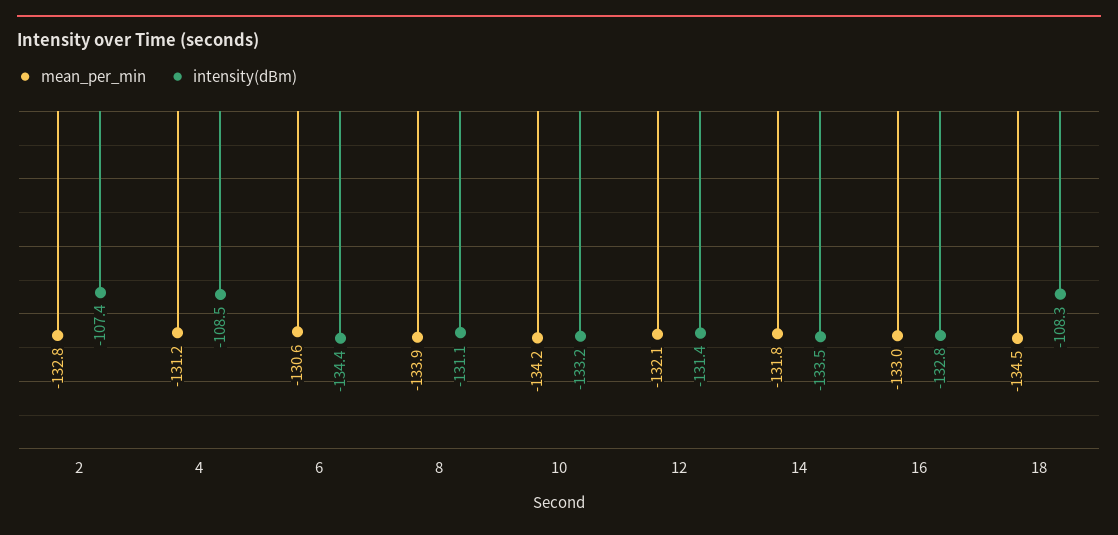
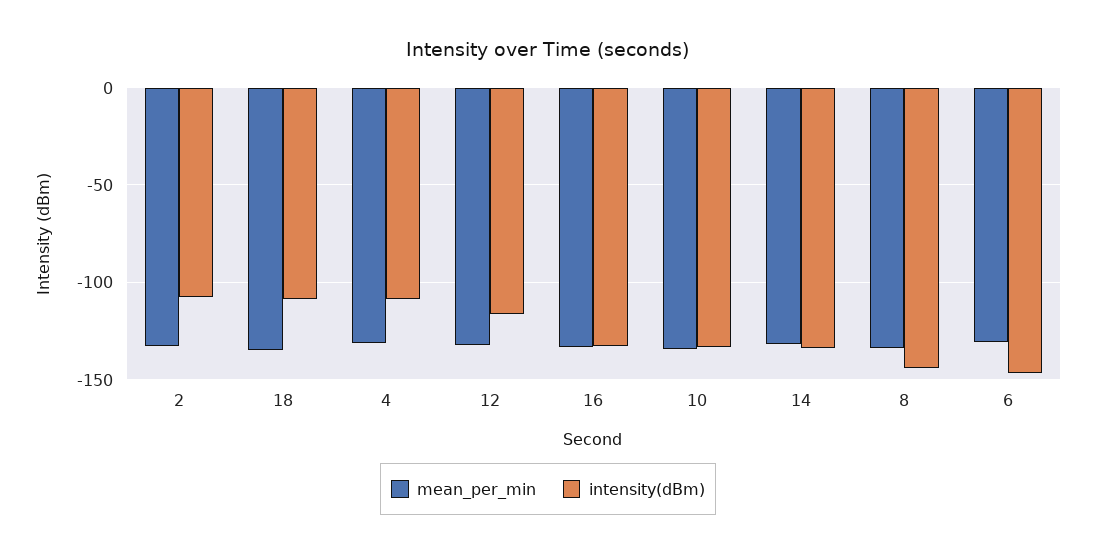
intensity(dBm), 6: -134.4 -> -145
intensity(dBm), 8: -131.1 -> -145
intensity(dBm), 12: -131.4 -> -115

